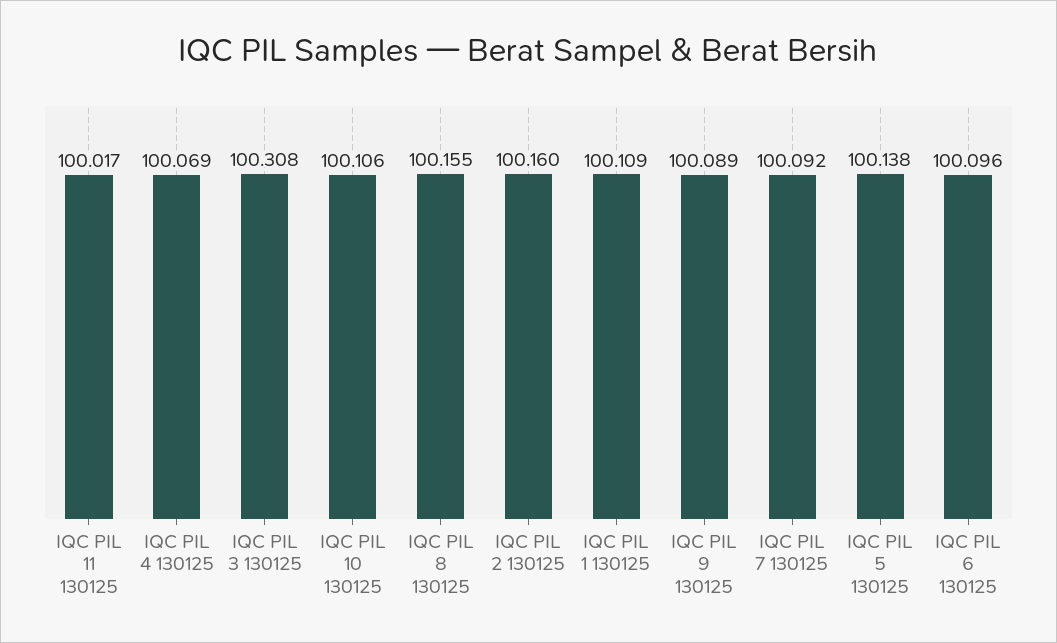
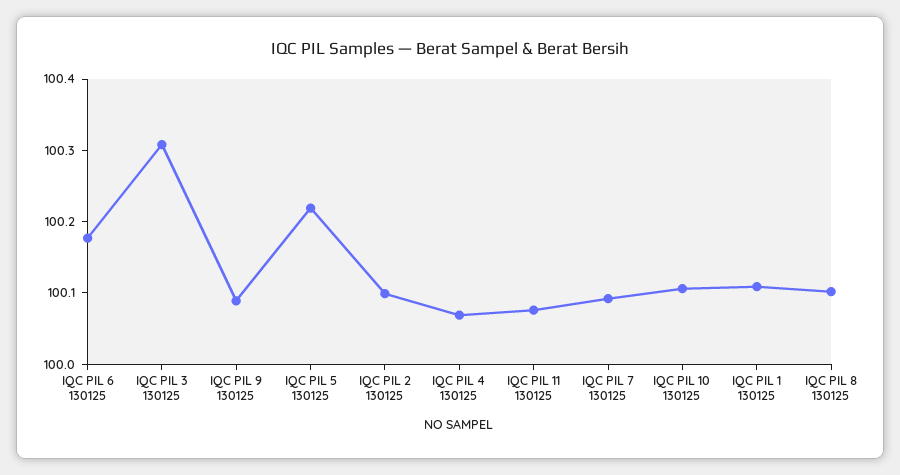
IQC PIL 11 130125: 100.017 -> 100.08
IQC PIL 8 130125: 100.155 -> 100.1
IQC PIL 2 130125: 100.16 -> 100.1
IQC PIL 5 130125: 100.138 -> 100.22
IQC PIL 6 130125: 100.096 -> 100.18

